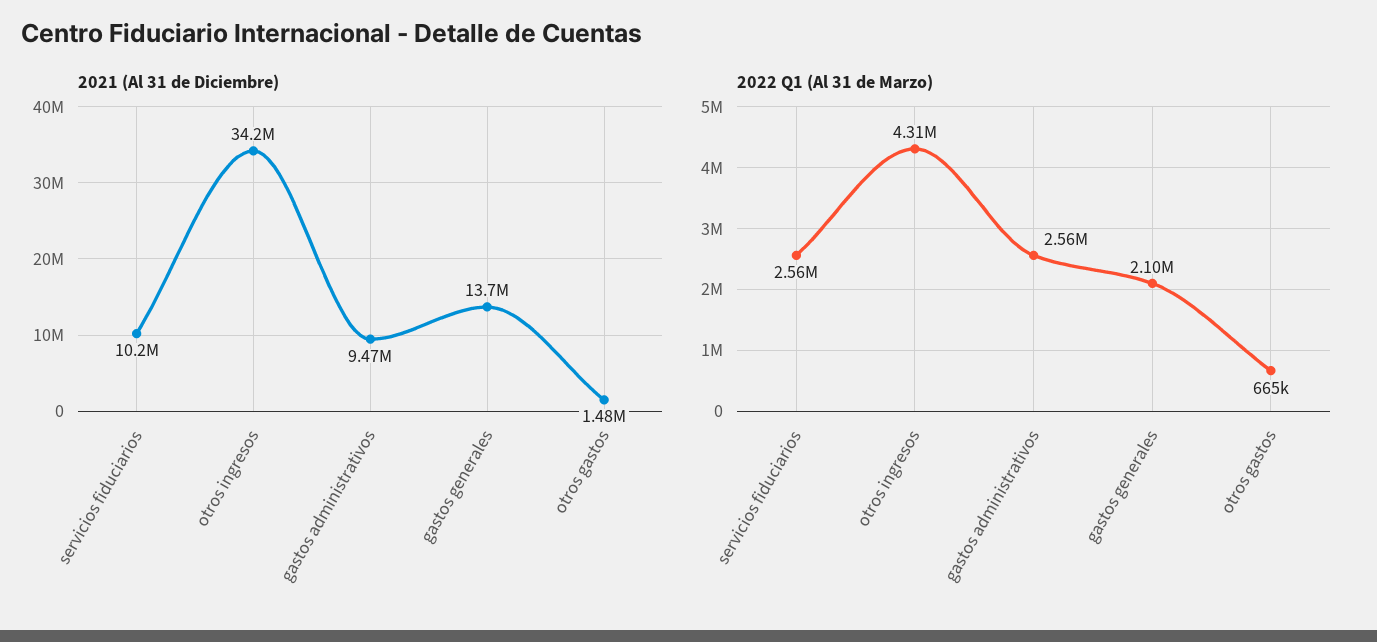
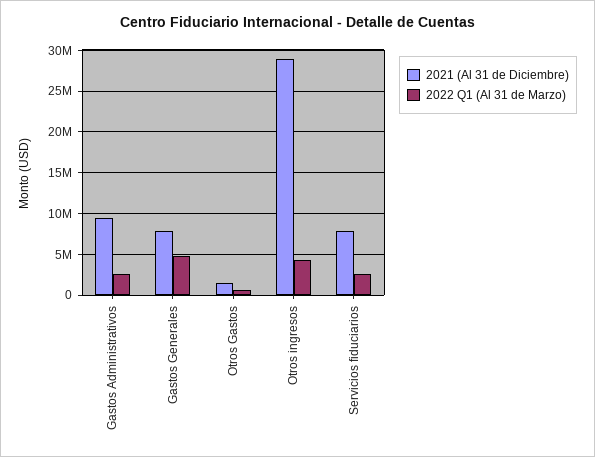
2021 (Al 31 de Diciembre), servicios fiduciarios: 10200000 -> 8000000
2021 (Al 31 de Diciembre), otros ingresos: 34200000 -> 29000000
2021 (Al 31 de Diciembre), gastos generales: 13700000 -> 8000000
2022 Q1 (Al 31 de Marzo), gastos generales: 2100000 -> 5000000

